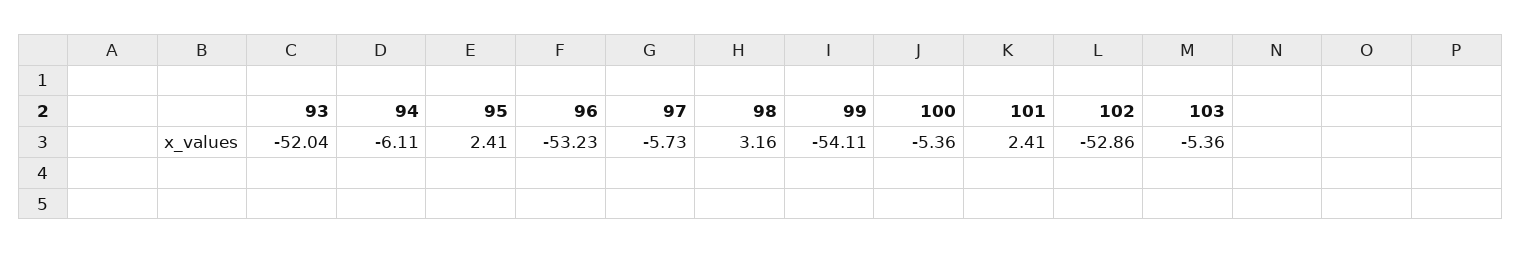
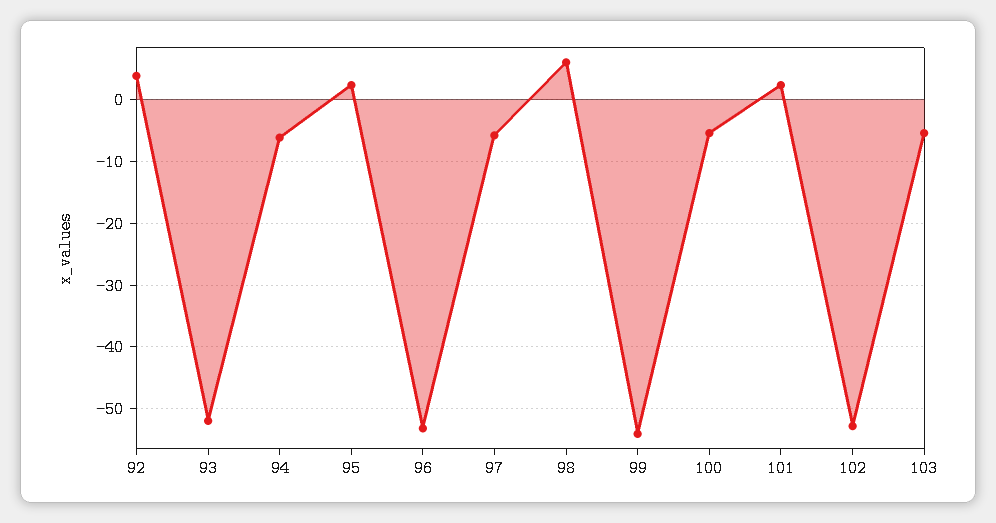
98: 3.16 -> 6
92: none -> 4

